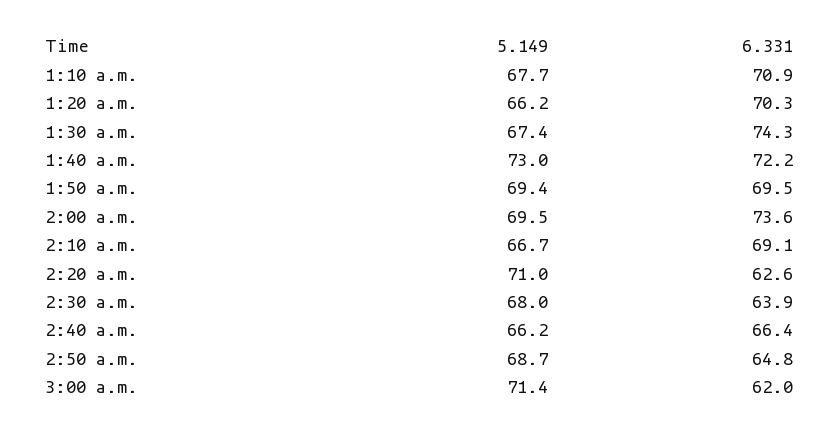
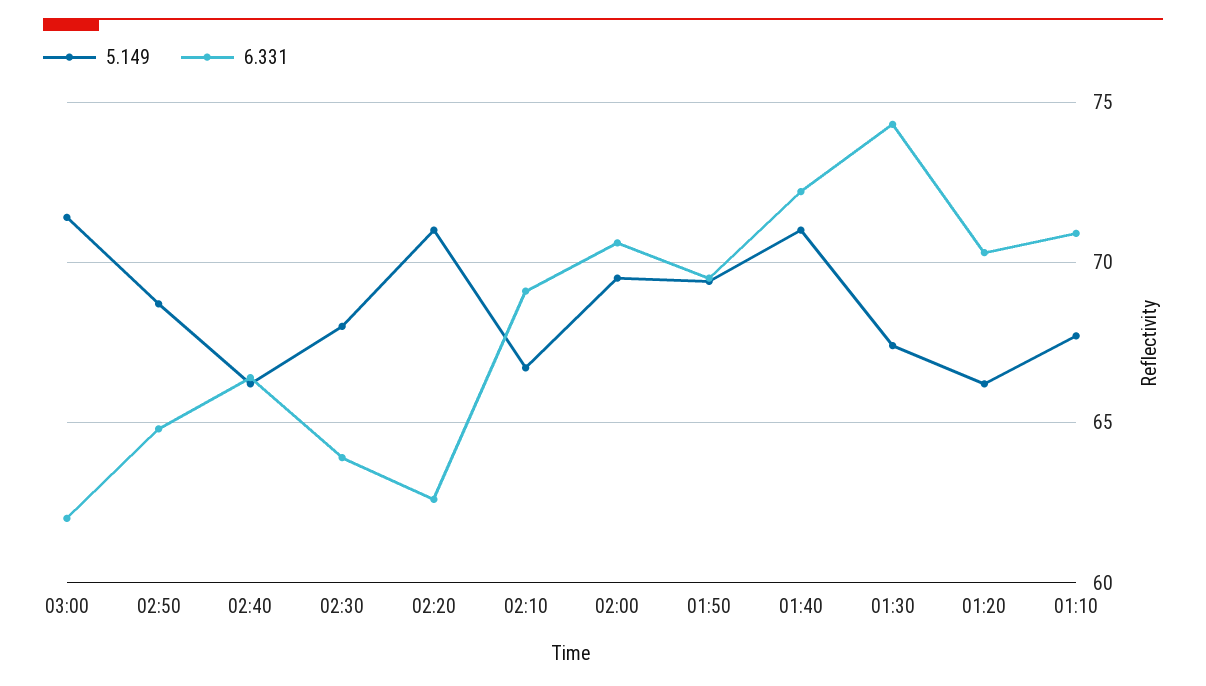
5.149, 1:40 a.m.: 73 -> 71
6.331, 2:00 a.m.: 73.6 -> 70.5

